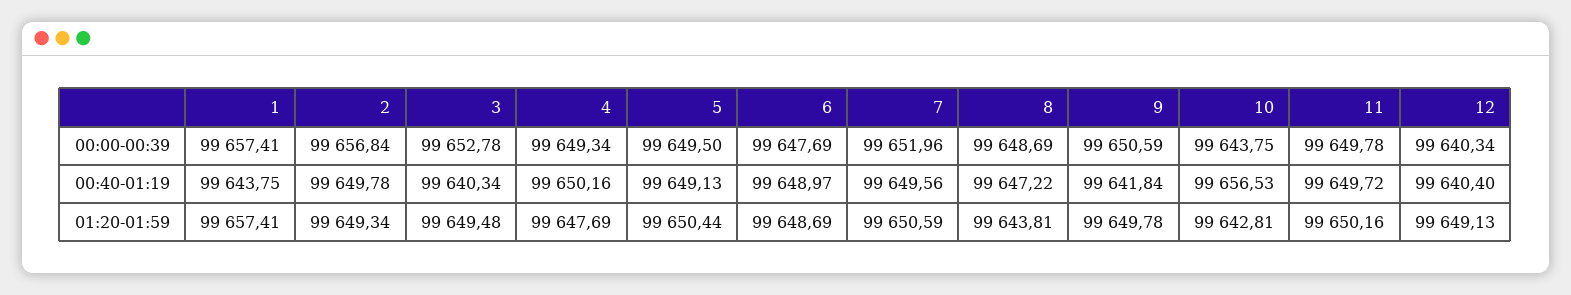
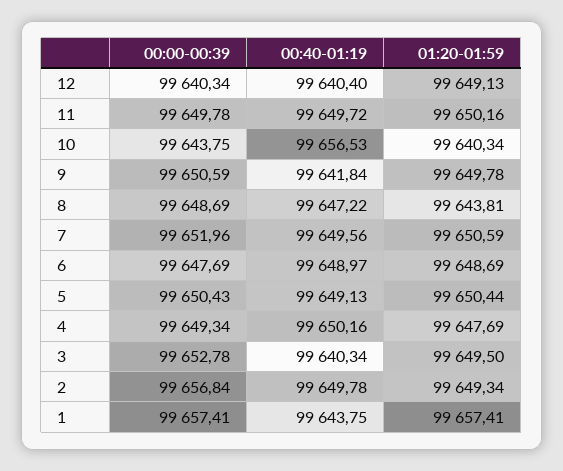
5, 00:00-00:39: 99649.5 -> 99650.43
3, 01:20-01:59: 99649.48 -> 99649.5
10, 01:20-01:59: 99642.81 -> 99640.34

